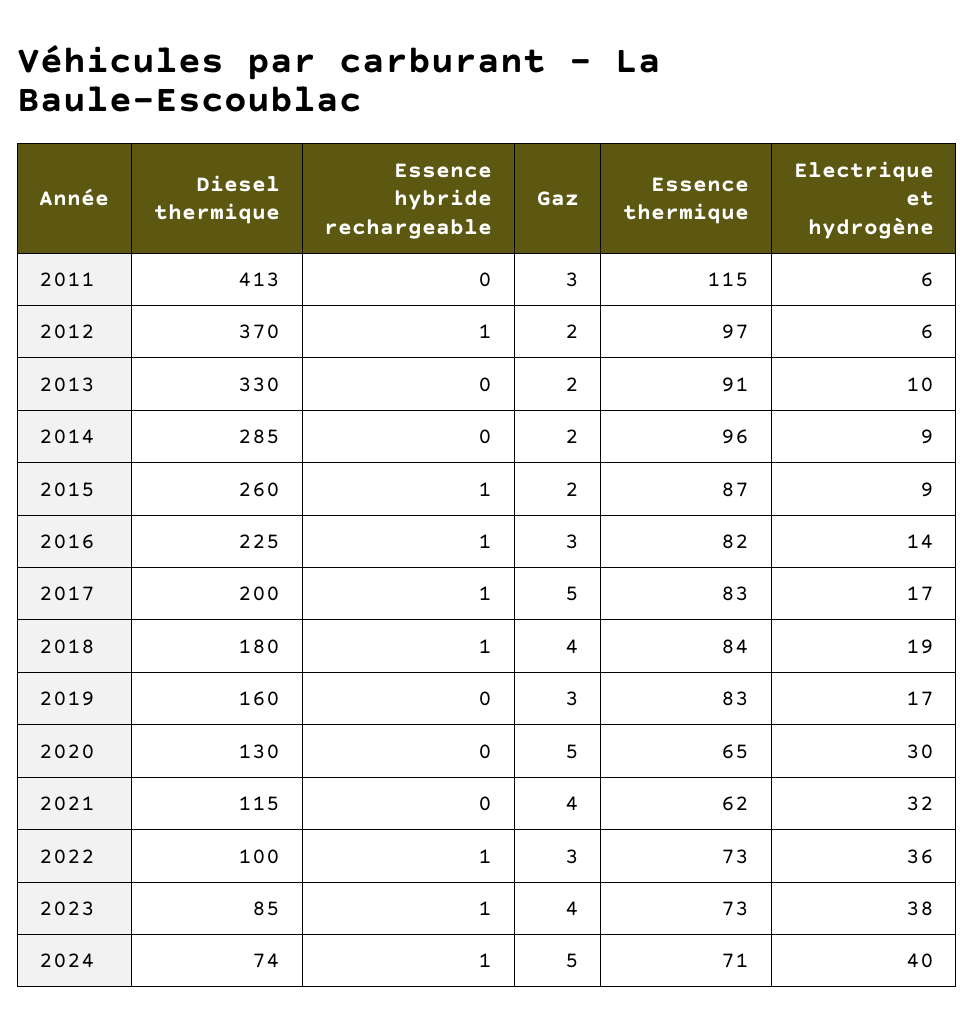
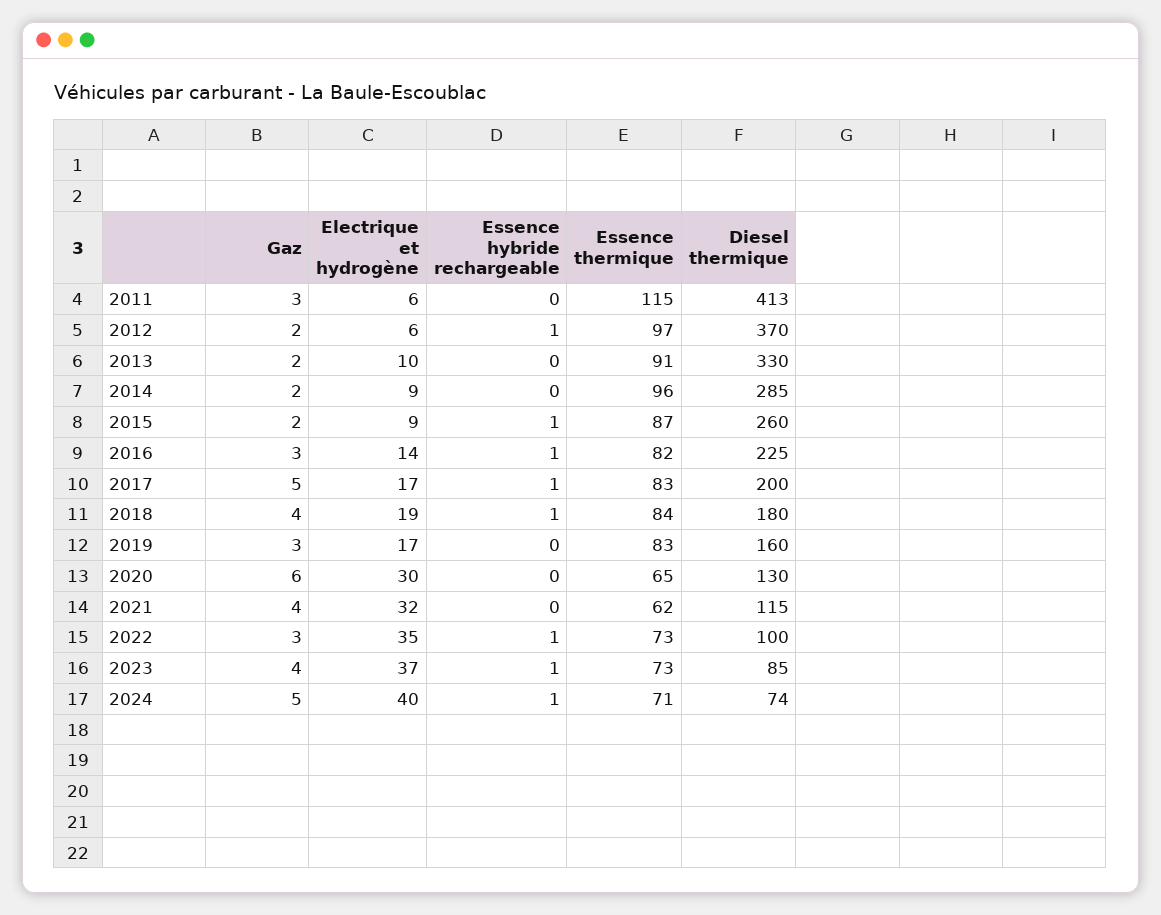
Gaz, 2020: 5 -> 6
Electrique et hydrogène, 2022: 36 -> 35
Electrique et hydrogène, 2023: 38 -> 37

